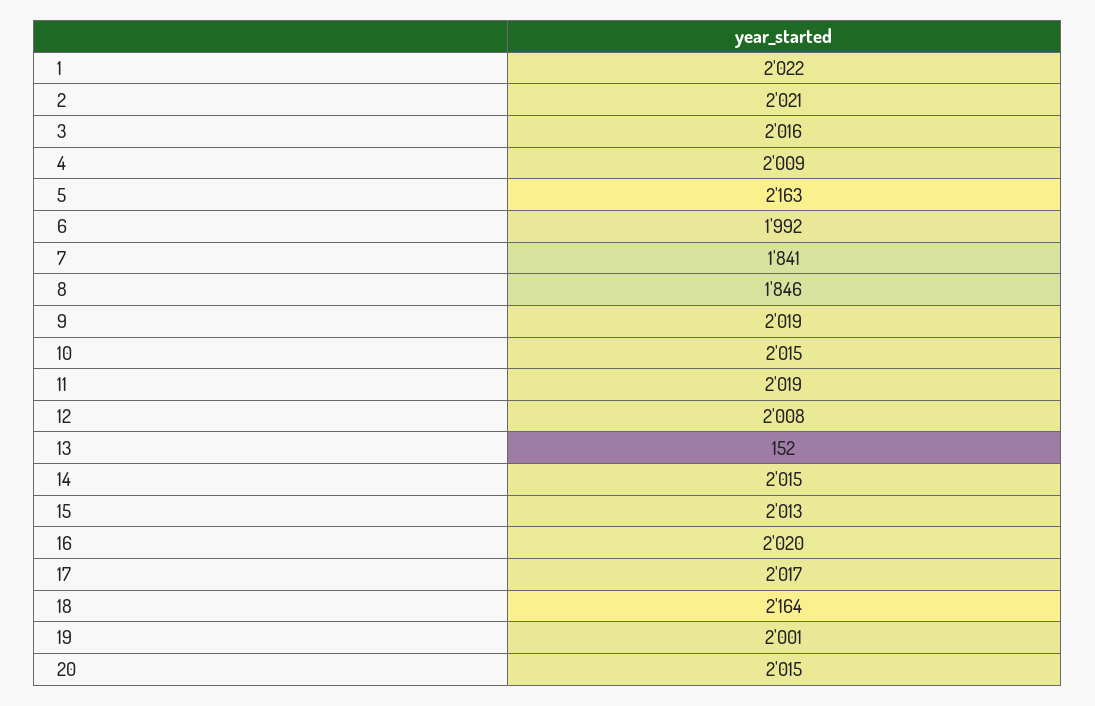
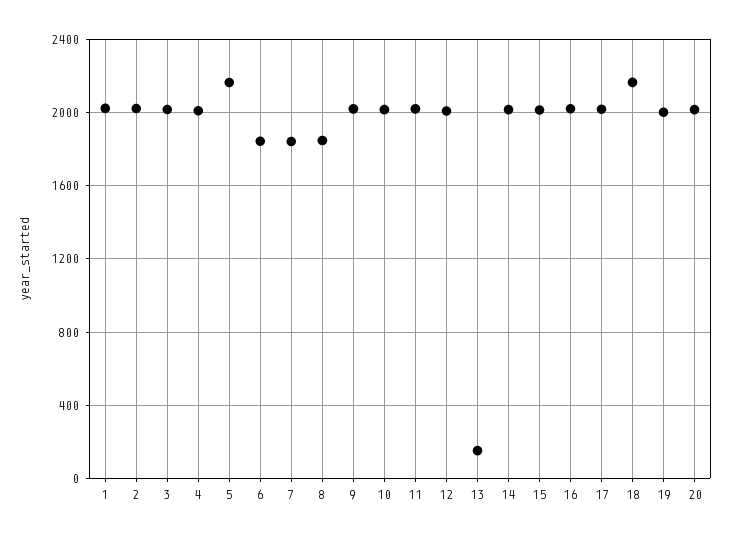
6: 1992 -> 1850

